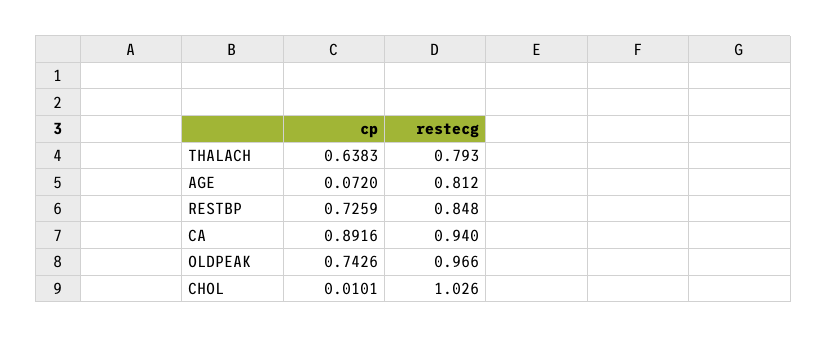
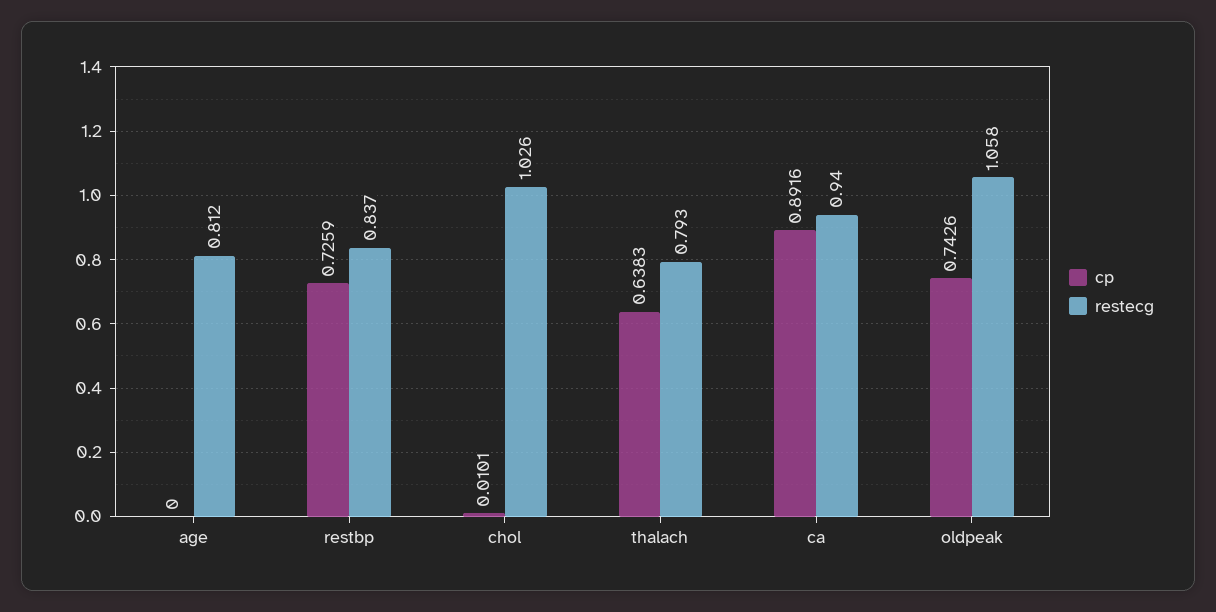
cp, AGE: 0.072 -> 0
restecg, RESTBP: 0.848 -> 0.837
restecg, OLDPEAK: 0.966 -> 1.058

